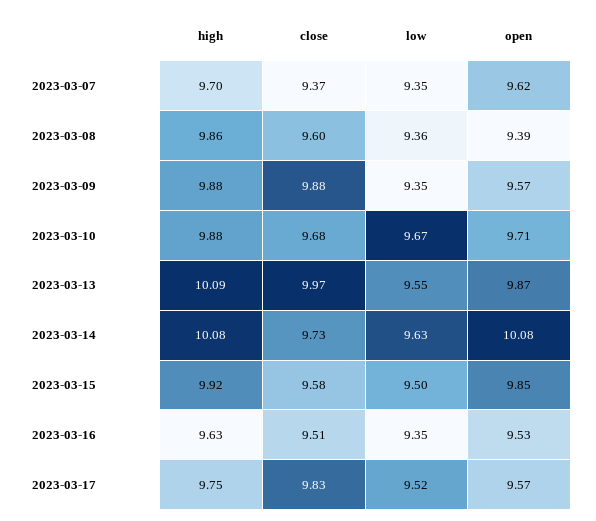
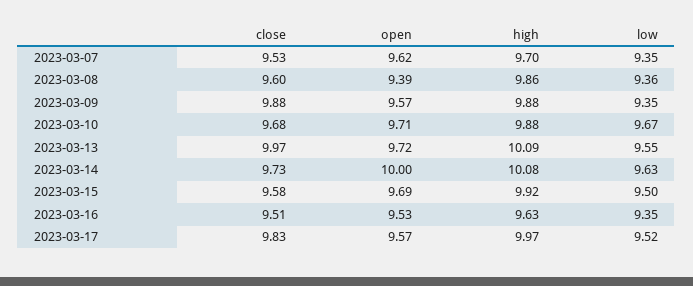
close, 2023-03-07: 9.37 -> 9.53
open, 2023-03-13: 9.87 -> 9.72
open, 2023-03-14: 10.08 -> 10
open, 2023-03-15: 9.85 -> 9.69
high, 2023-03-17: 9.75 -> 9.97

